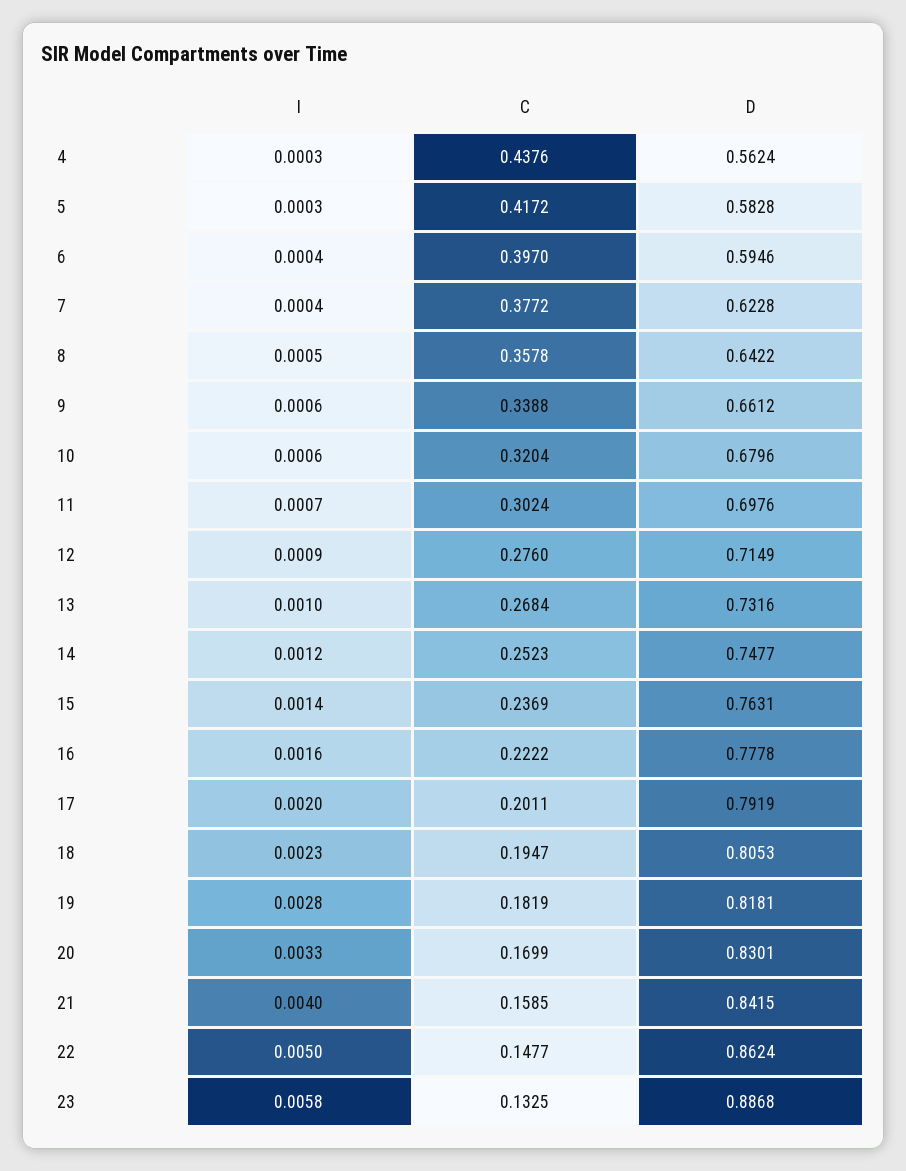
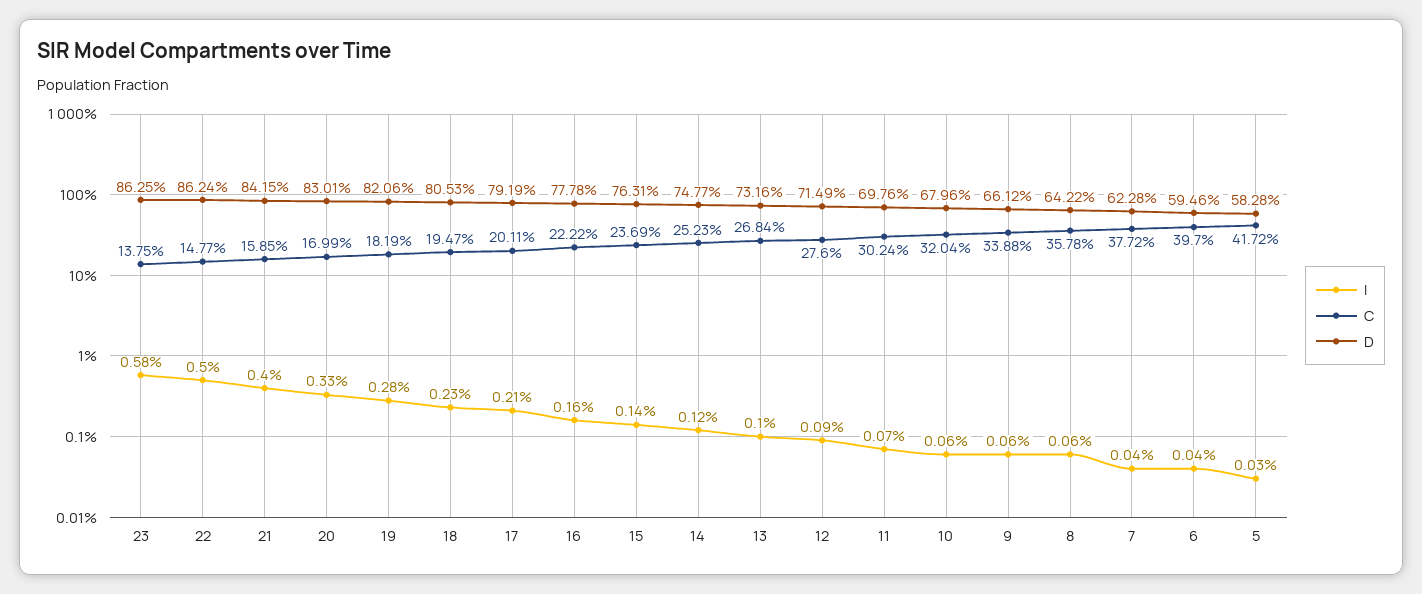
I, 4: 0.0003 -> none
C, 4: 0.4376 -> none
D, 4: 0.5624 -> none
I, 8: 0.0005 -> 0.0006
I, 17: 0.002 -> 0.0021
D, 19: 0.8181 -> 0.8206
C, 23: 0.1325 -> 0.1375
D, 23: 0.8868 -> 0.8625

